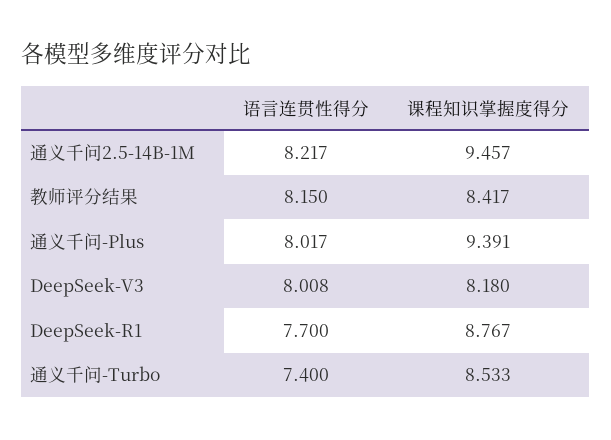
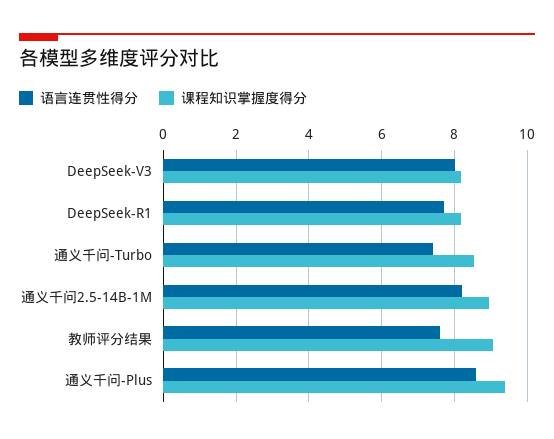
课程知识掌握度得分, 通义千问2.5-14B-1M: 9.457 -> 9
语言连贯性得分, 教师评分结果: 8.15 -> 7.6
课程知识掌握度得分, 教师评分结果: 8.417 -> 9
语言连贯性得分, 通义千问-Plus: 8.017 -> 8.6
课程知识掌握度得分, DeepSeek-R1: 8.767 -> 8.2

